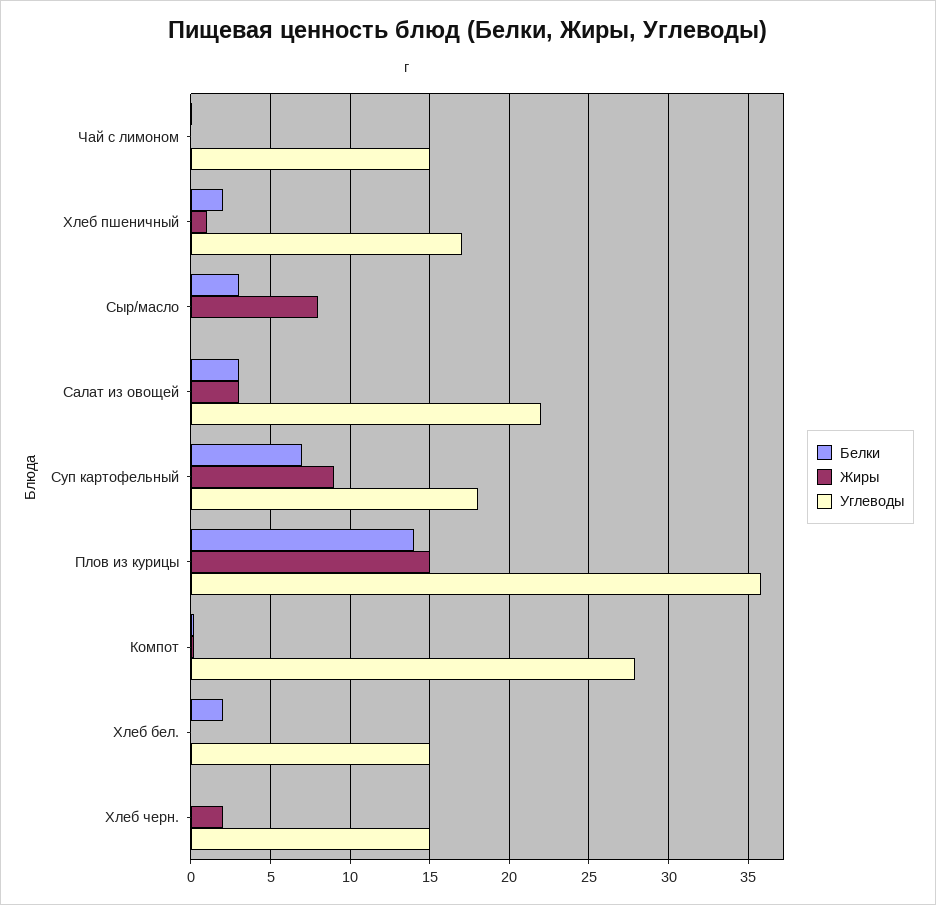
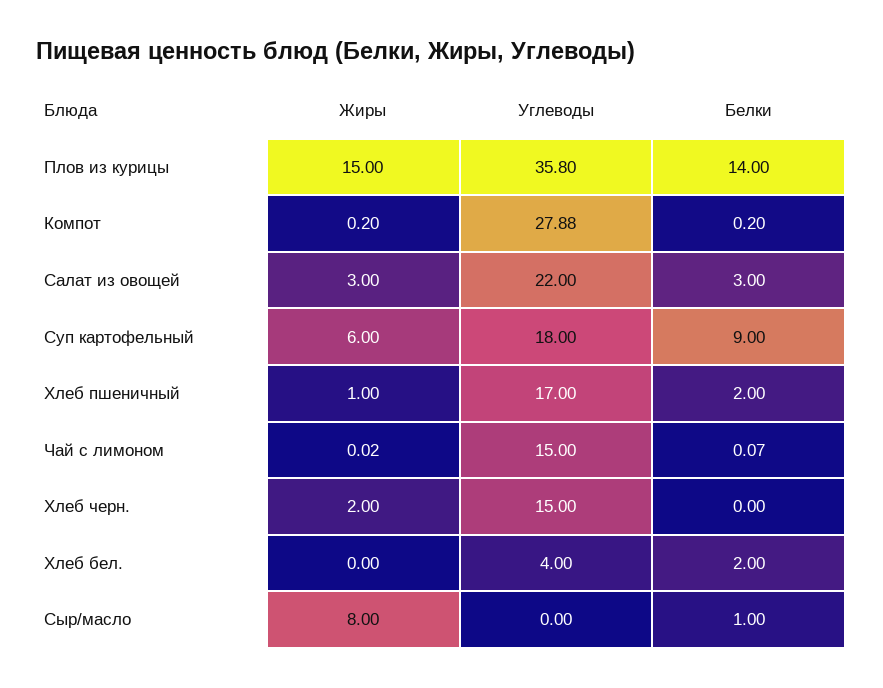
Белки, Сыр/масло: 3 -> 1
Белки, Суп картофельный: 7 -> 9
Жиры, Суп картофельный: 9 -> 6
Углеводы, Хлеб бел.: 15 -> 4

